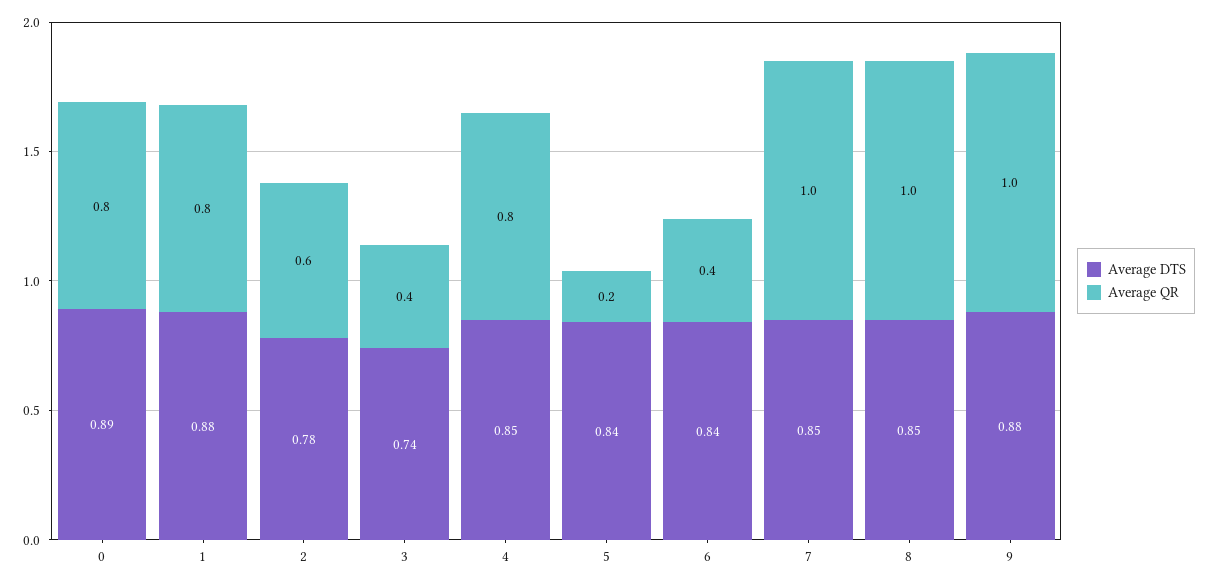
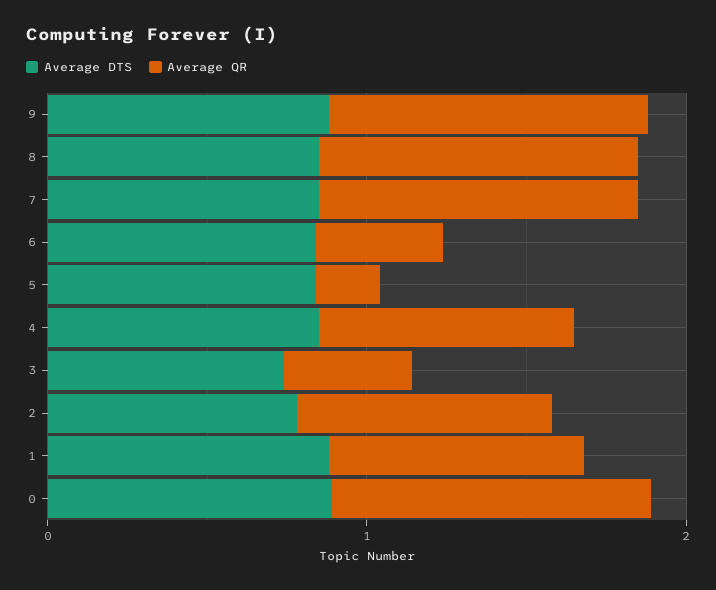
Average QR, 0: 0.8 -> 1
Average QR, 2: 0.6 -> 0.8

